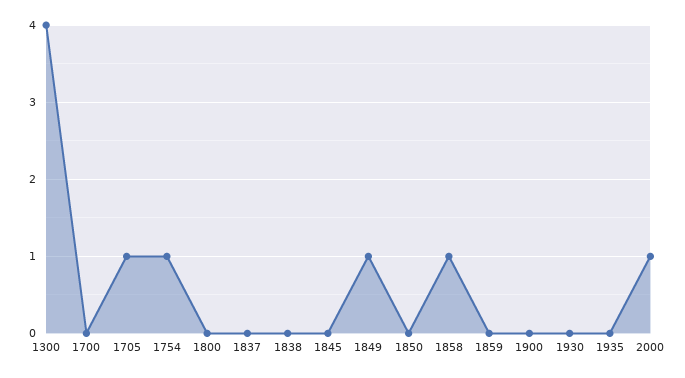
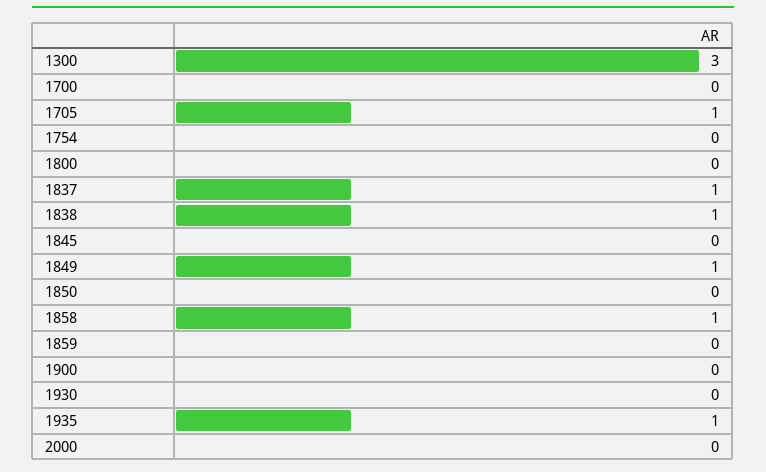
1300: 4 -> 3
1754: 1 -> 0
1837: 0 -> 1
1838: 0 -> 1
1935: 0 -> 1
2000: 1 -> 0

